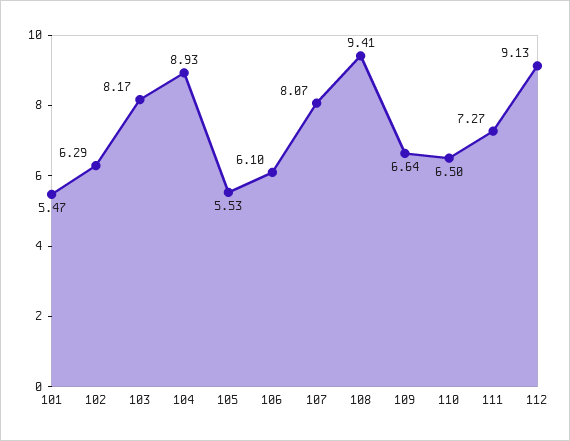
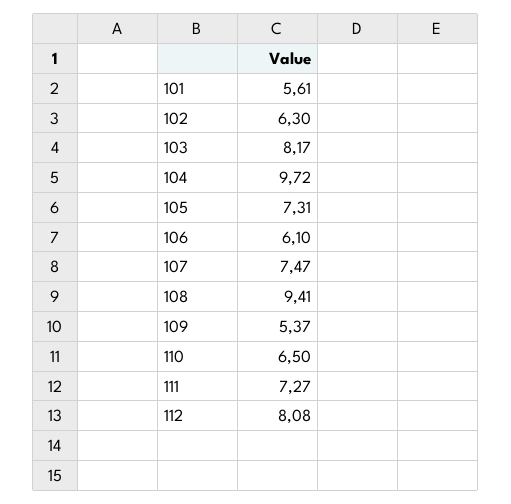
101: 5.47 -> 5.61
102: 6.29 -> 6.3
104: 8.93 -> 9.72
105: 5.53 -> 7.31
107: 8.07 -> 7.47
109: 6.64 -> 5.37
112: 9.13 -> 8.08

